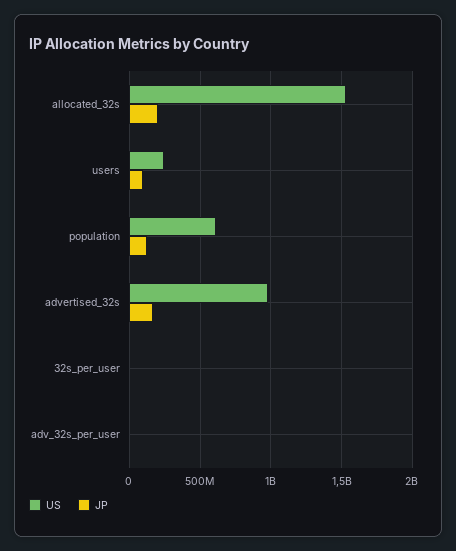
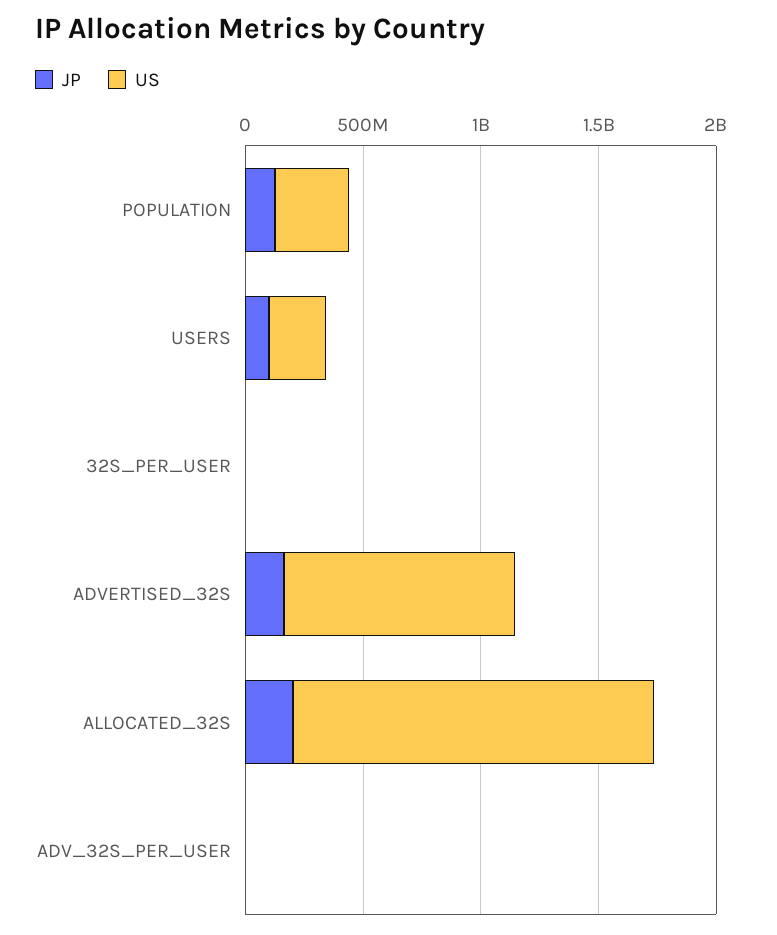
US, population: 600000000 -> 300000000

